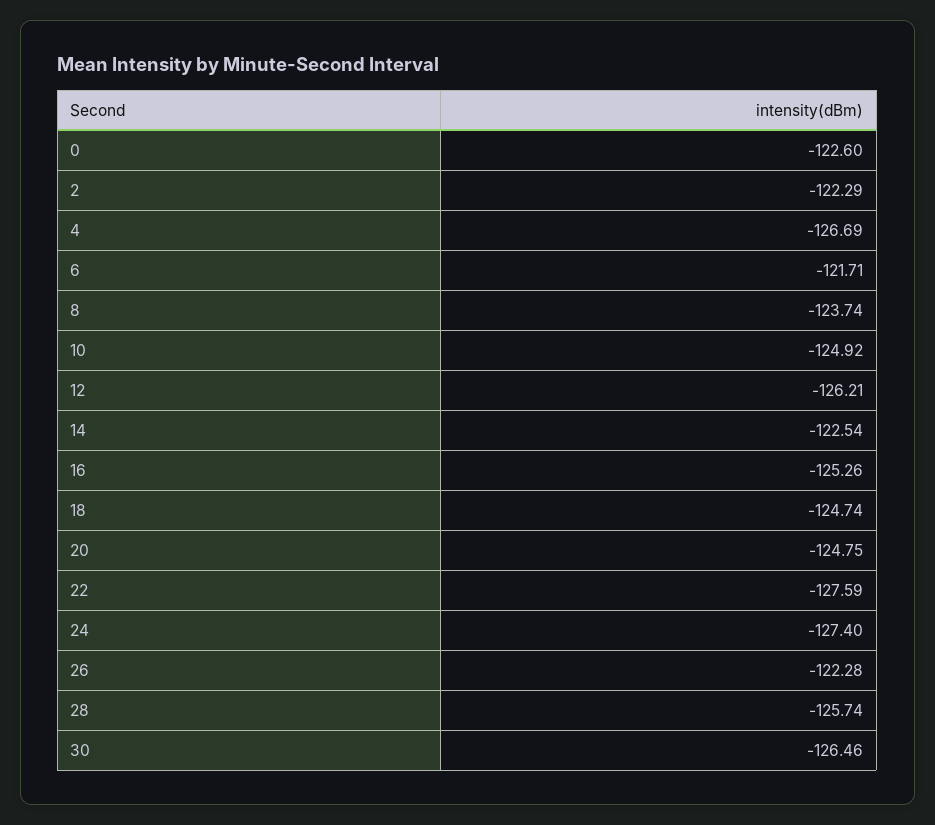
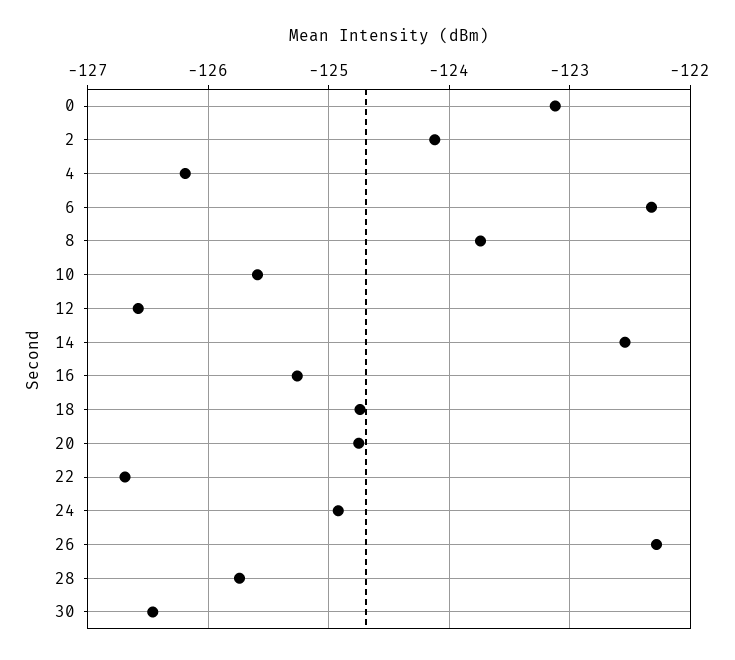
0: -122.6 -> -123.1
2: -122.29 -> -124.1
4: -126.69 -> -126.2
6: -121.71 -> -122.3
10: -124.92 -> -125.6
12: -126.21 -> -126.6
22: -127.59 -> -126.7
24: -127.4 -> -124.9

